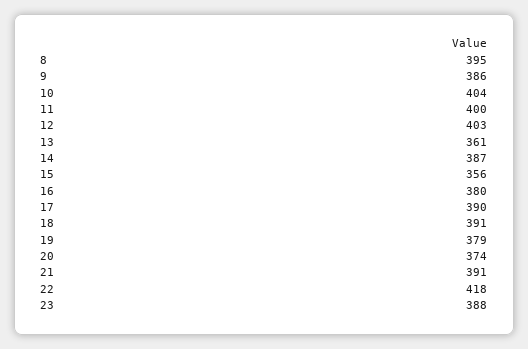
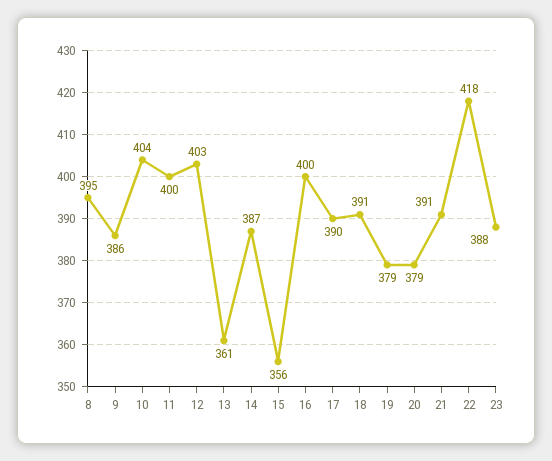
16: 380 -> 400
20: 374 -> 379

